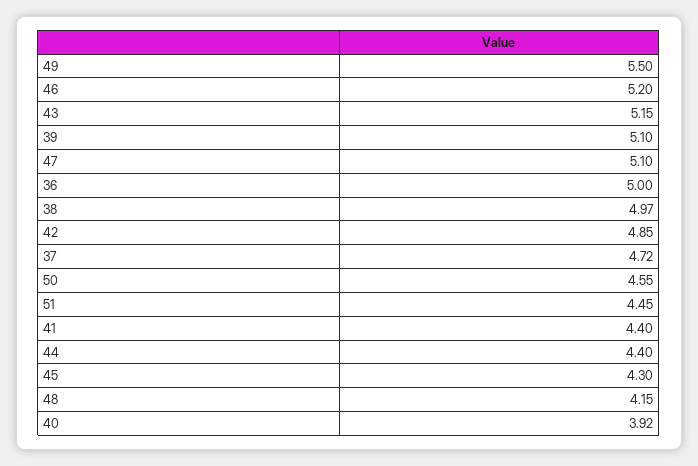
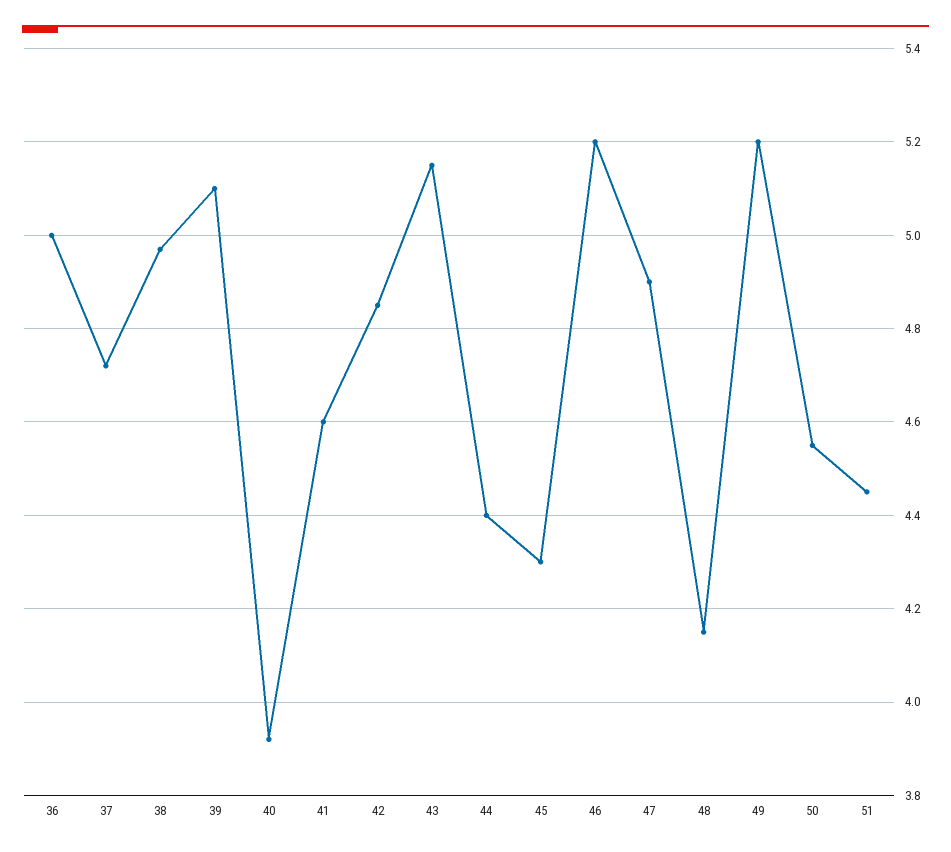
49: 5.5 -> 5.2
47: 5.1 -> 4.9
41: 4.4 -> 4.6

